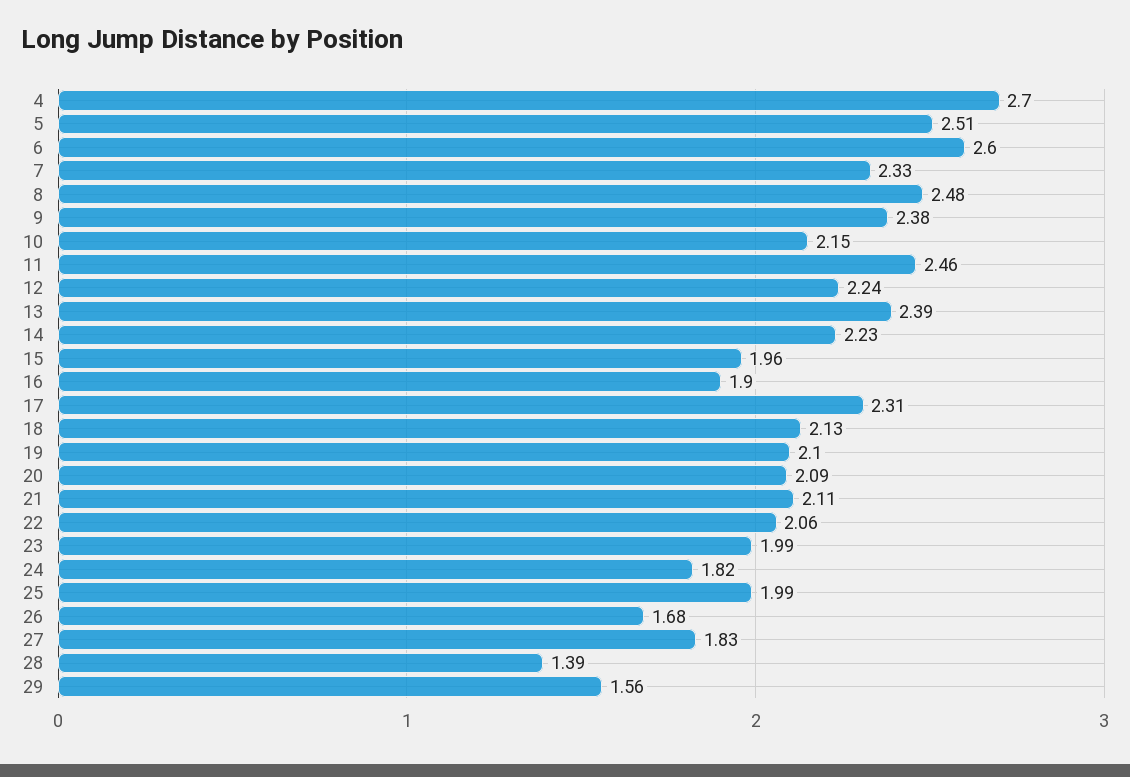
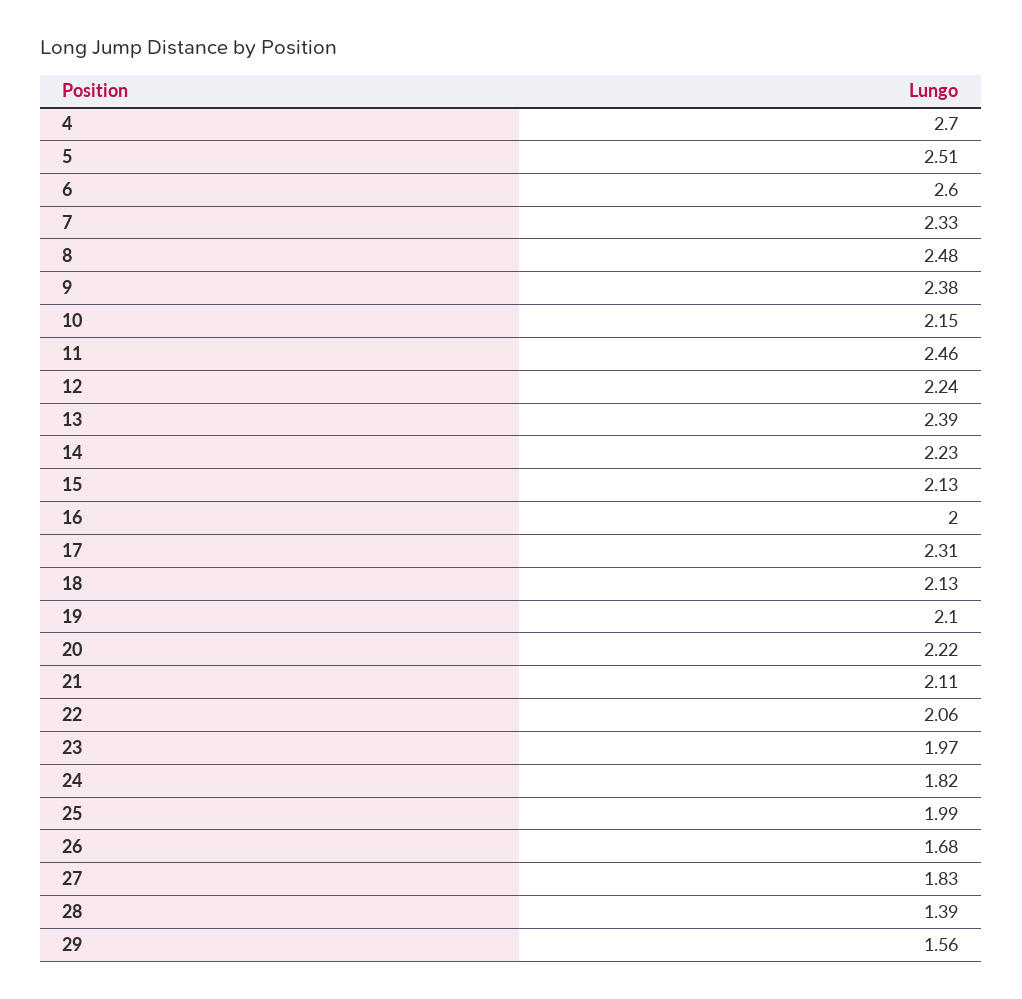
15: 1.96 -> 2.13
16: 1.9 -> 2
20: 2.09 -> 2.22
23: 1.99 -> 1.97

